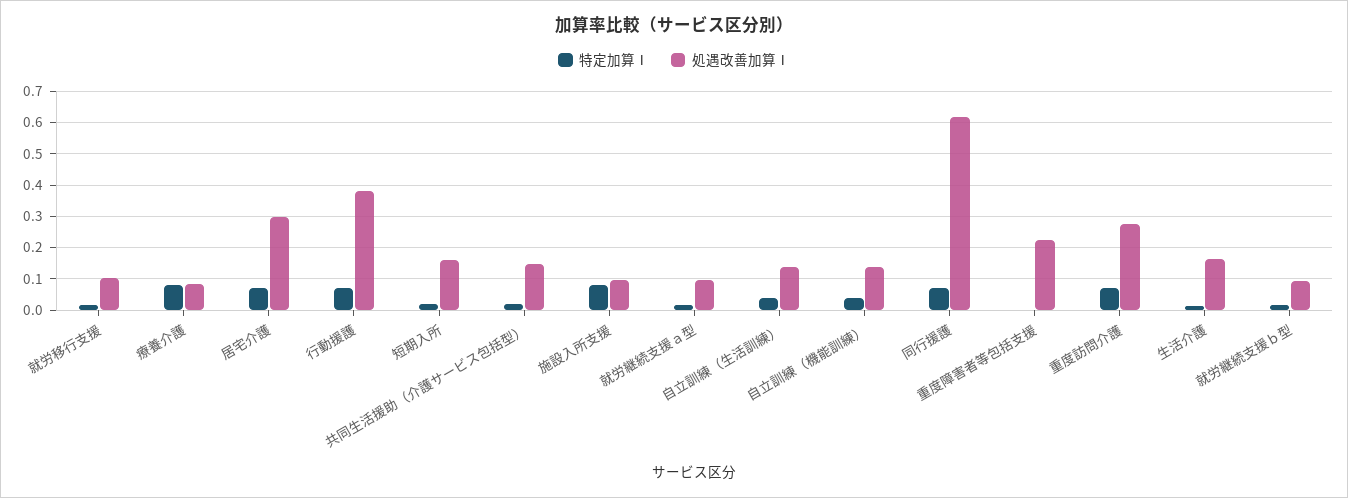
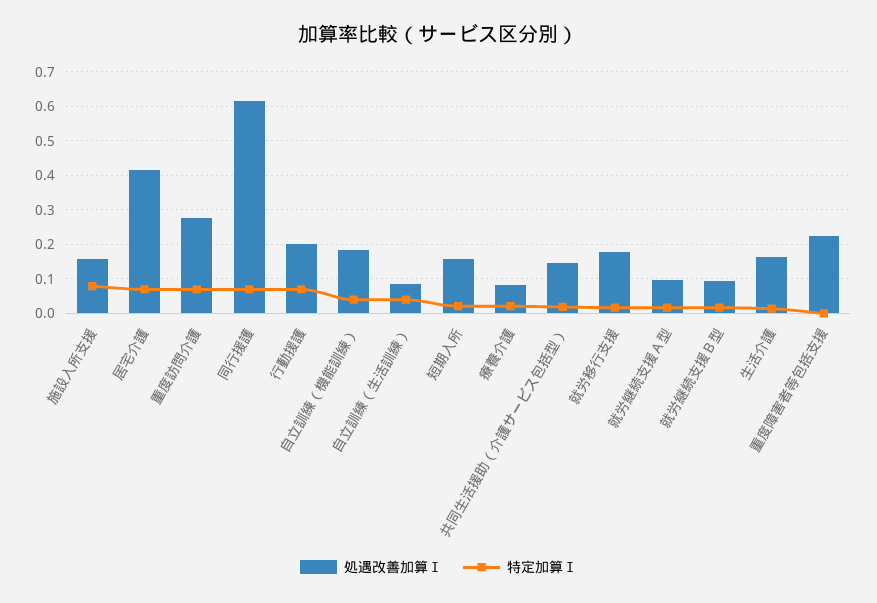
処遇改善加算Ⅰ, 就労移行支援: 0.1 -> 0.18
特定加算Ⅰ, 療養介護: 0.08 -> 0.02
処遇改善加算Ⅰ, 居宅介護: 0.3 -> 0.42
処遇改善加算Ⅰ, 行動援護: 0.38 -> 0.2
処遇改善加算Ⅰ, 施設入所支援: 0.1 -> 0.16
処遇改善加算Ⅰ, 自立訓練（生活訓練）: 0.14 -> 0.08
処遇改善加算Ⅰ, 自立訓練（機能訓練）: 0.14 -> 0.18

